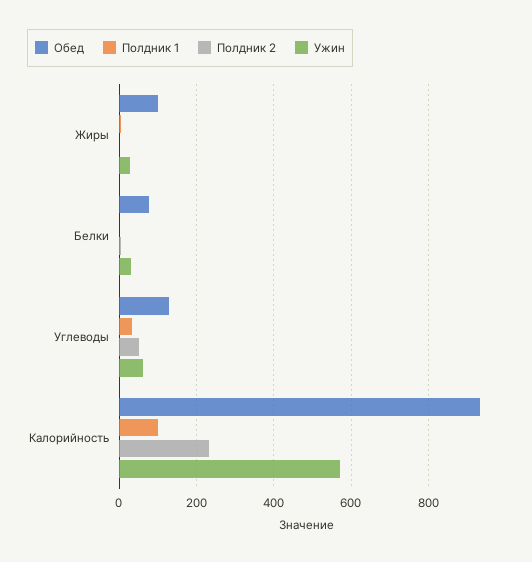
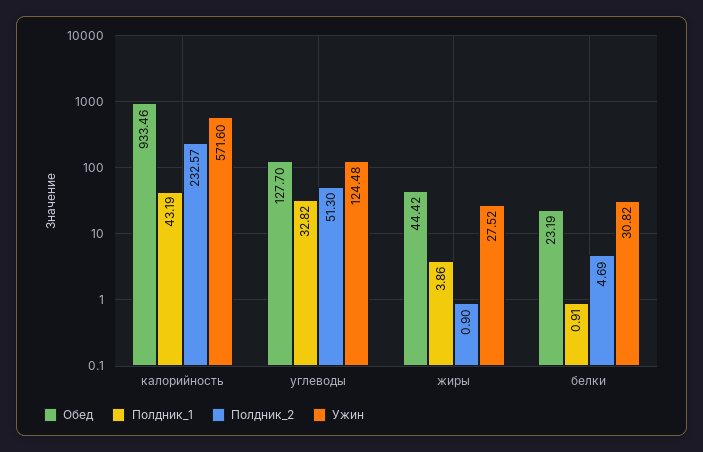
Обед, Жиры: 100 -> 44.42
Обед, Белки: 80 -> 23.19
Ужин, Углеводы: 60 -> 124.48
Полдник 1, Калорийность: 100 -> 43.19

